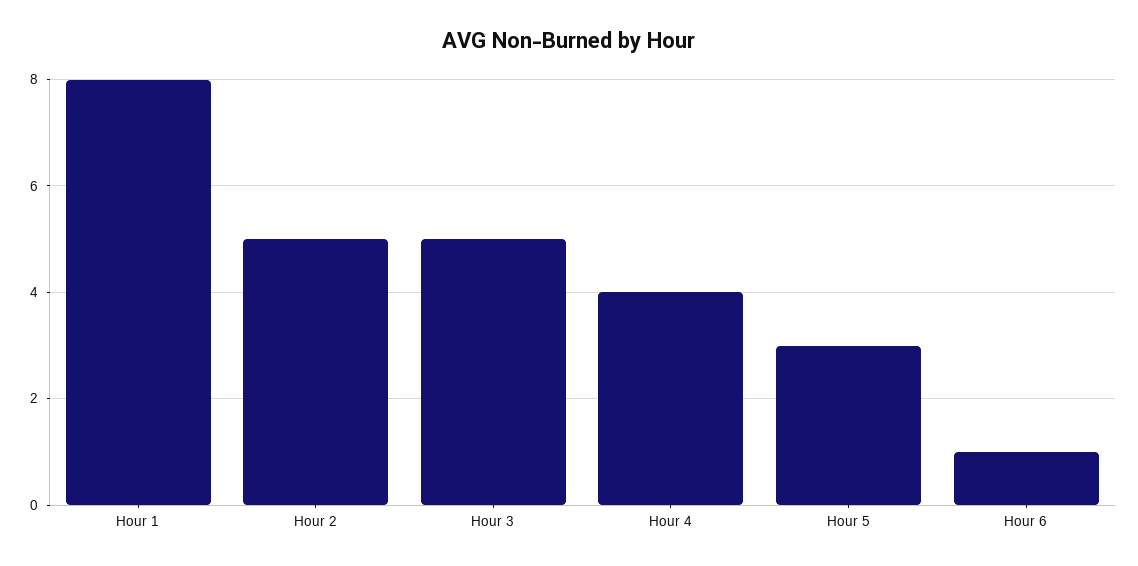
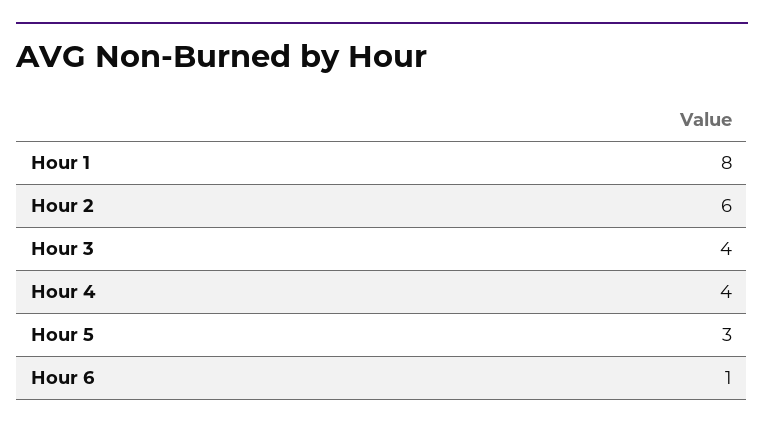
Hour 2: 5 -> 6
Hour 3: 5 -> 4

